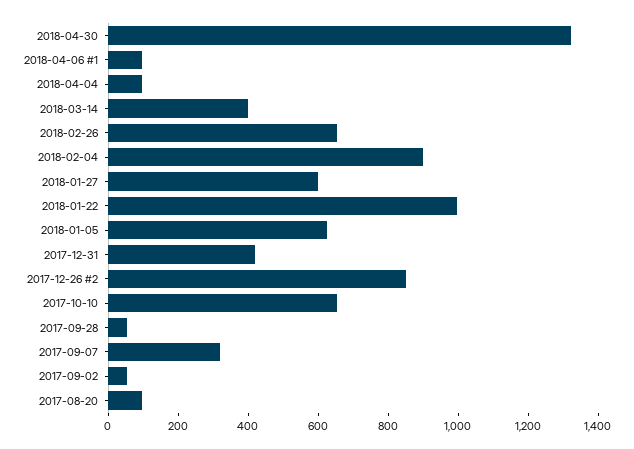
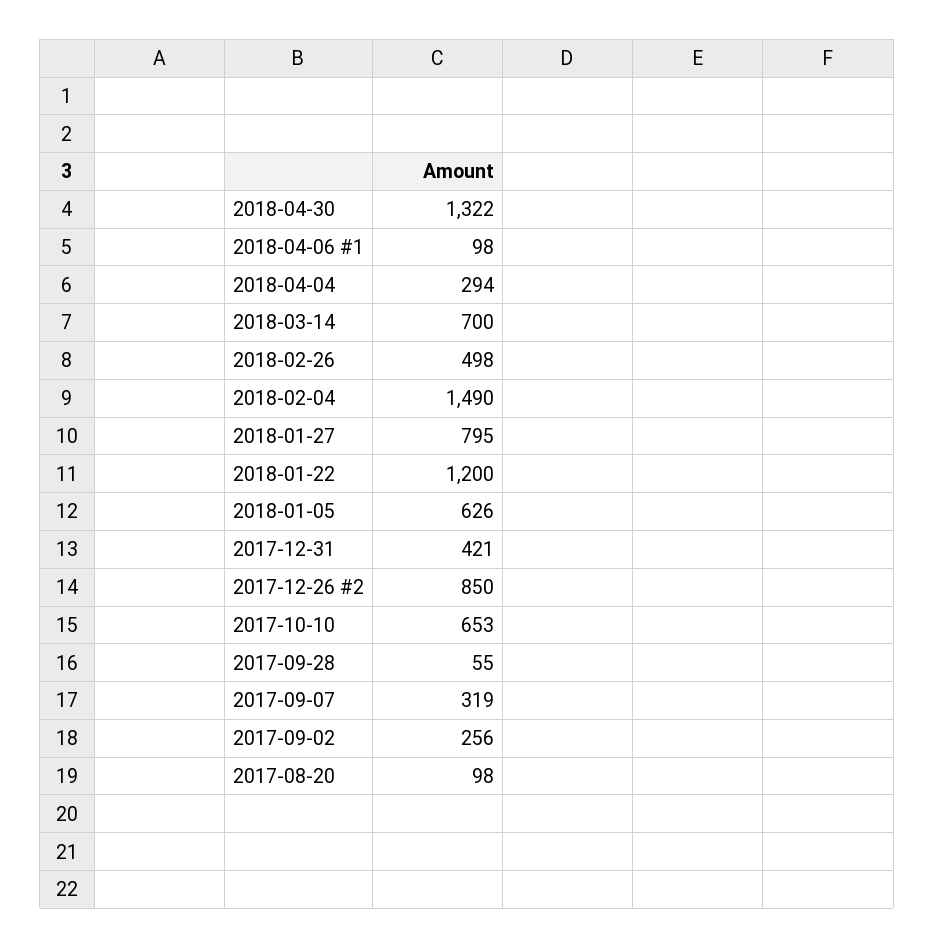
2018-04-04: 100 -> 294
2018-03-14: 400 -> 700
2018-02-26: 650 -> 498
2018-02-04: 900 -> 1490
2018-01-27: 600 -> 795
2018-01-22: 1000 -> 1200
2017-09-02: 50 -> 256

